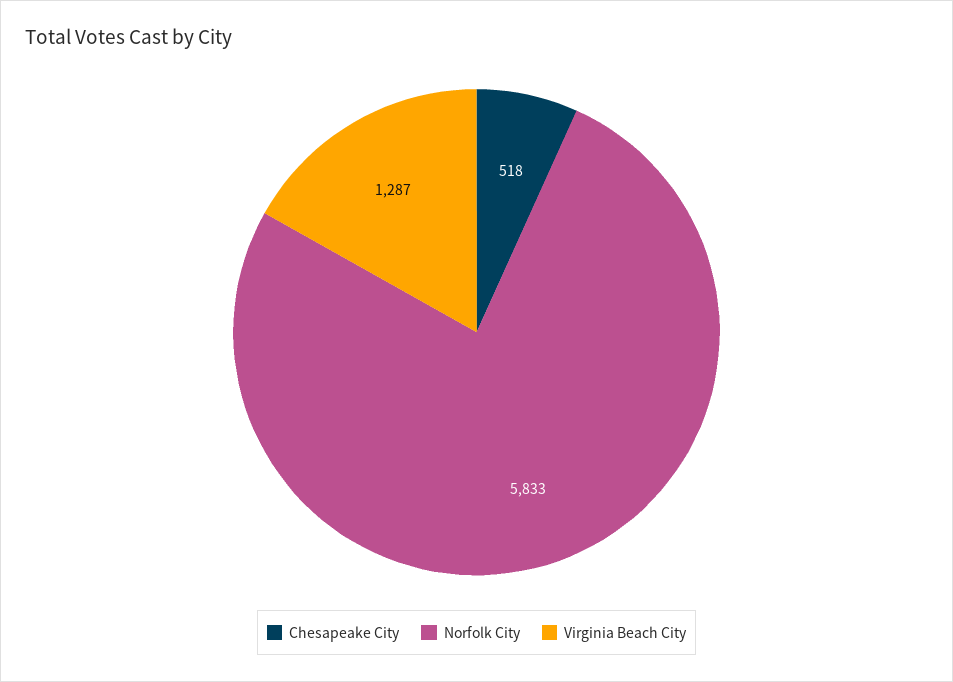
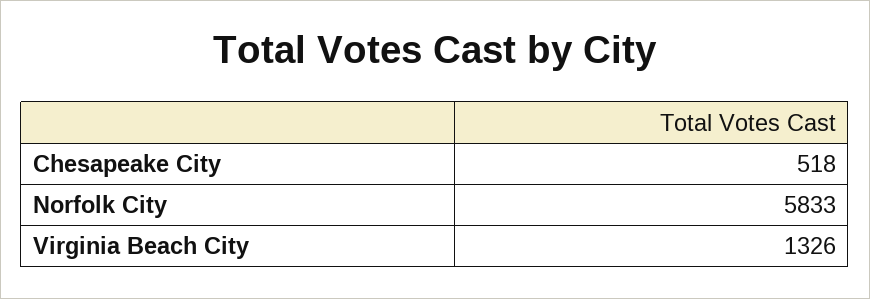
Virginia Beach City: 1287 -> 1326

